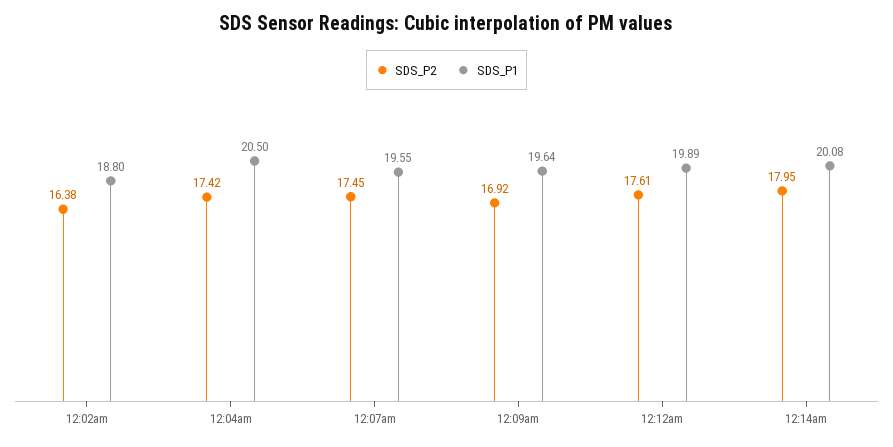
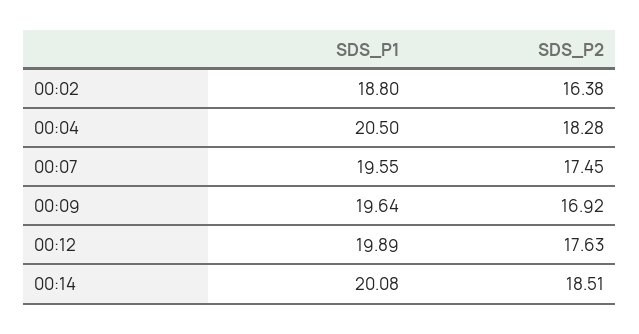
SDS_P2, 12:04am: 17.42 -> 18.28
SDS_P2, 12:12am: 17.61 -> 17.63
SDS_P2, 12:14am: 17.95 -> 18.51

